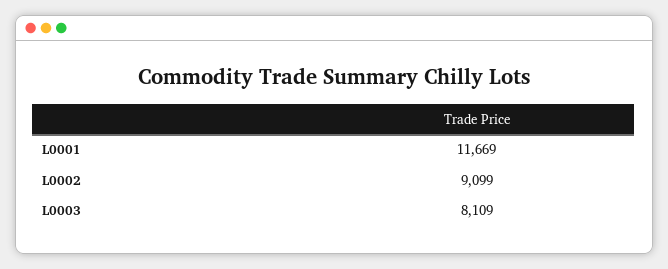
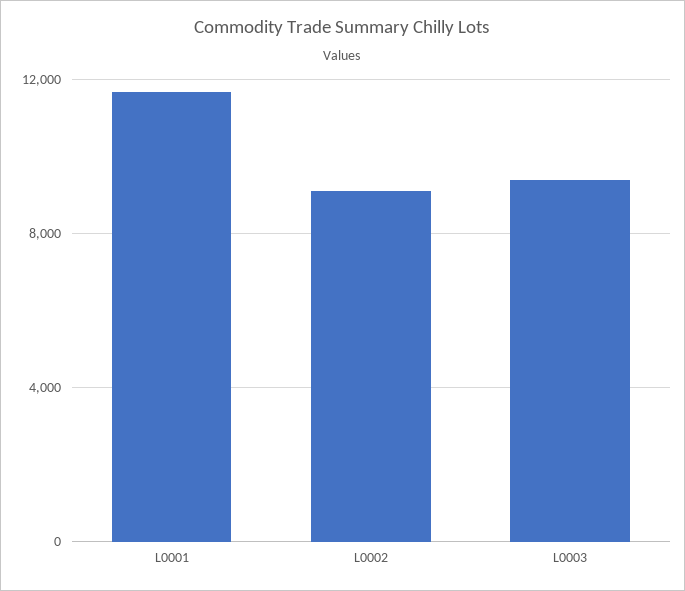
L0003: 8109 -> 9500

